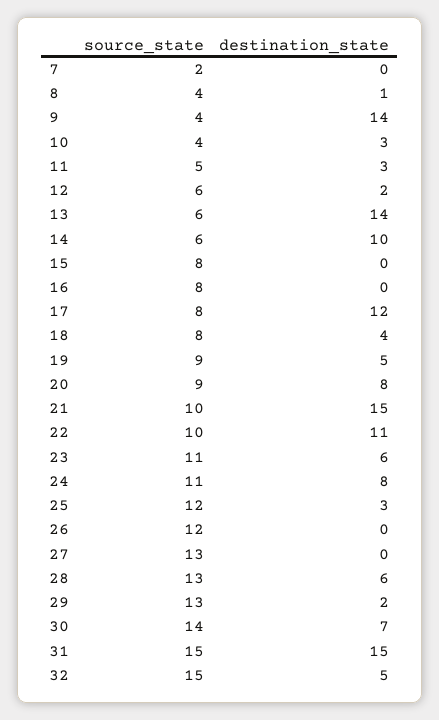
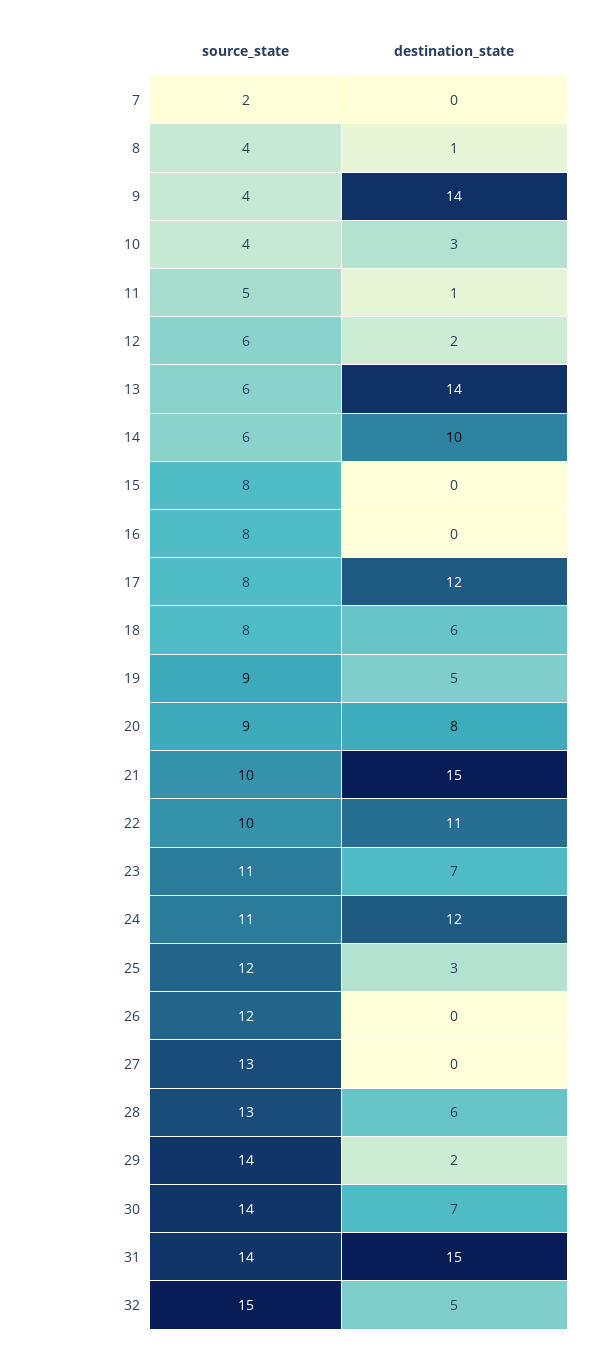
destination_state, 11: 3 -> 1
destination_state, 18: 4 -> 6
destination_state, 23: 6 -> 7
destination_state, 24: 8 -> 12
source_state, 29: 13 -> 14
source_state, 31: 15 -> 14

